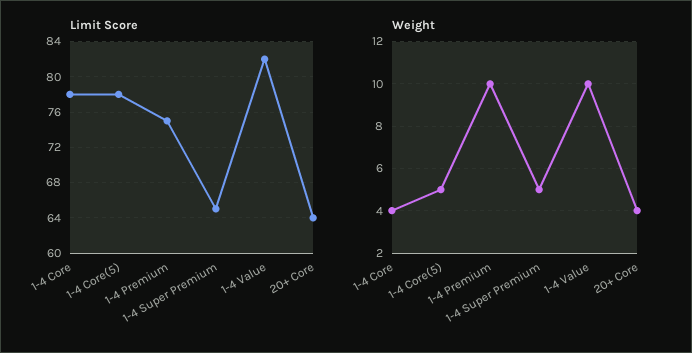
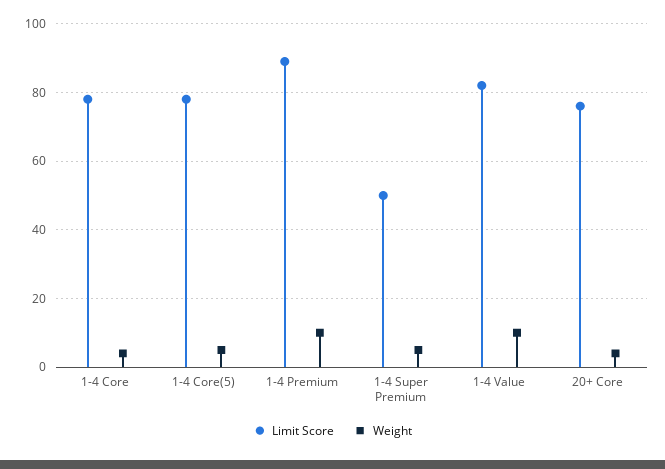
Limit Score, 1-4 Premium: 75 -> 90
Limit Score, 1-4 Super Premium: 65 -> 50
Limit Score, 20+ Core: 64 -> 75

